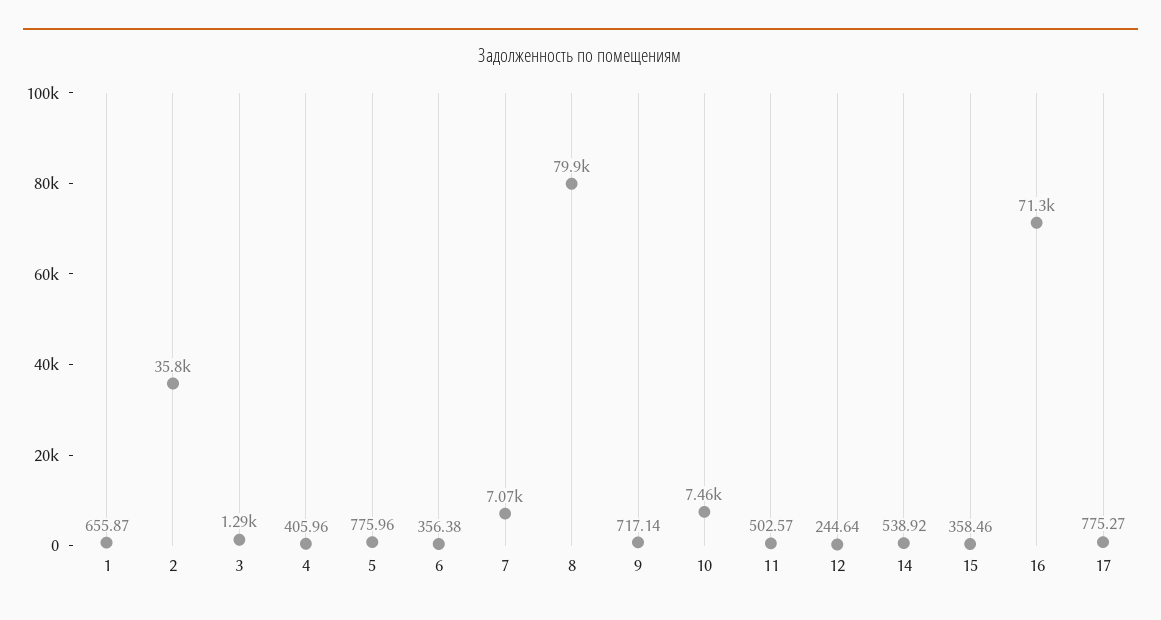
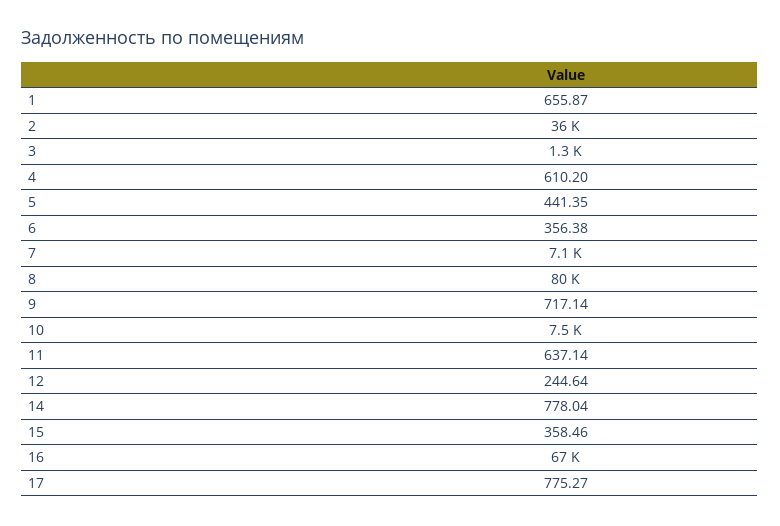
4: 405.96 -> 610.2
5: 775.96 -> 441.35
11: 502.57 -> 637.14
14: 538.92 -> 778.04
16: 71300 -> 67000

